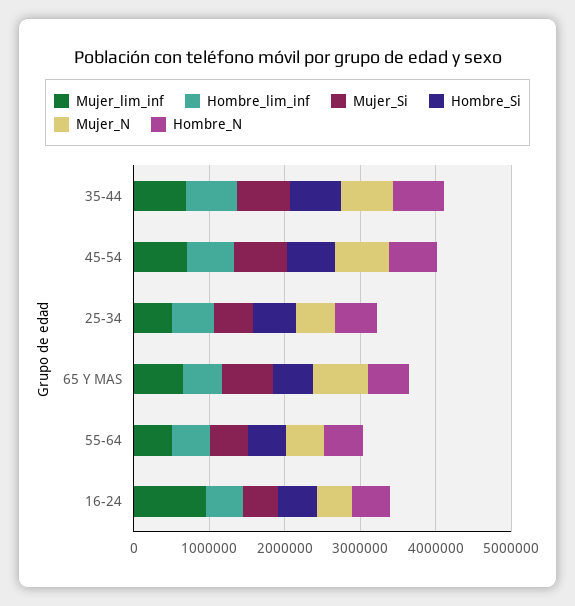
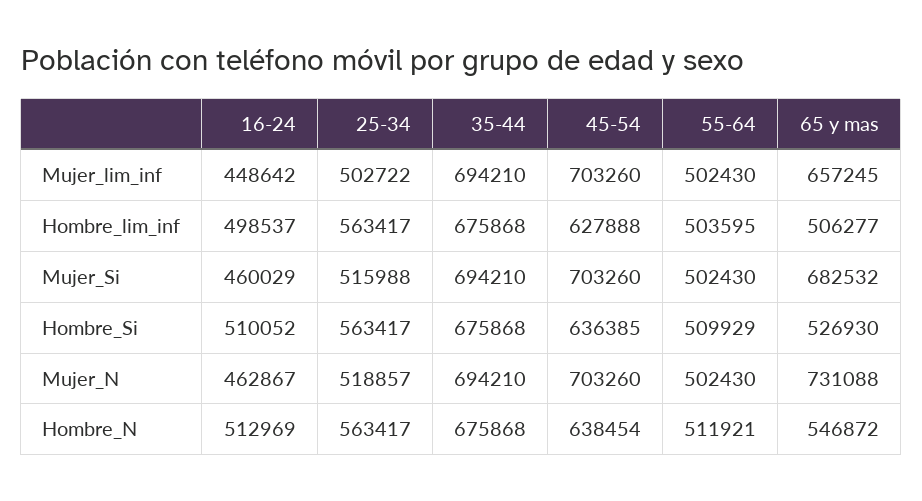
Mujer_lim_inf, 16-24: 1000000 -> 448642

